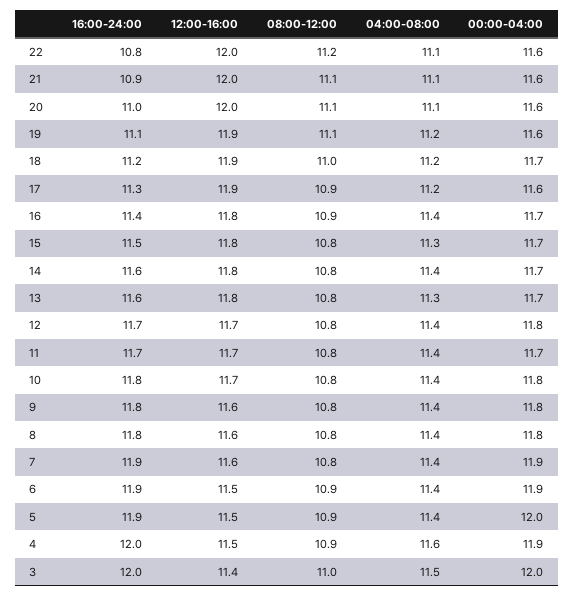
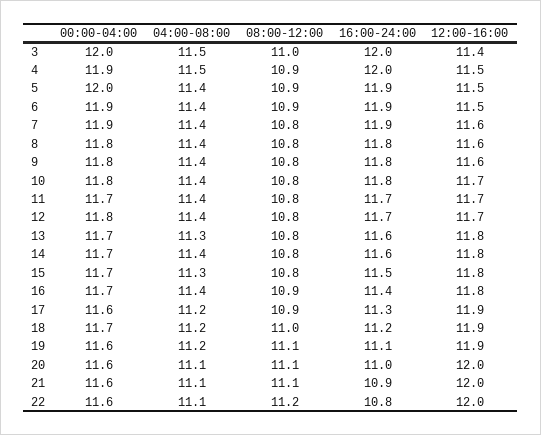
04:00-08:00, 4: 11.6 -> 11.5

